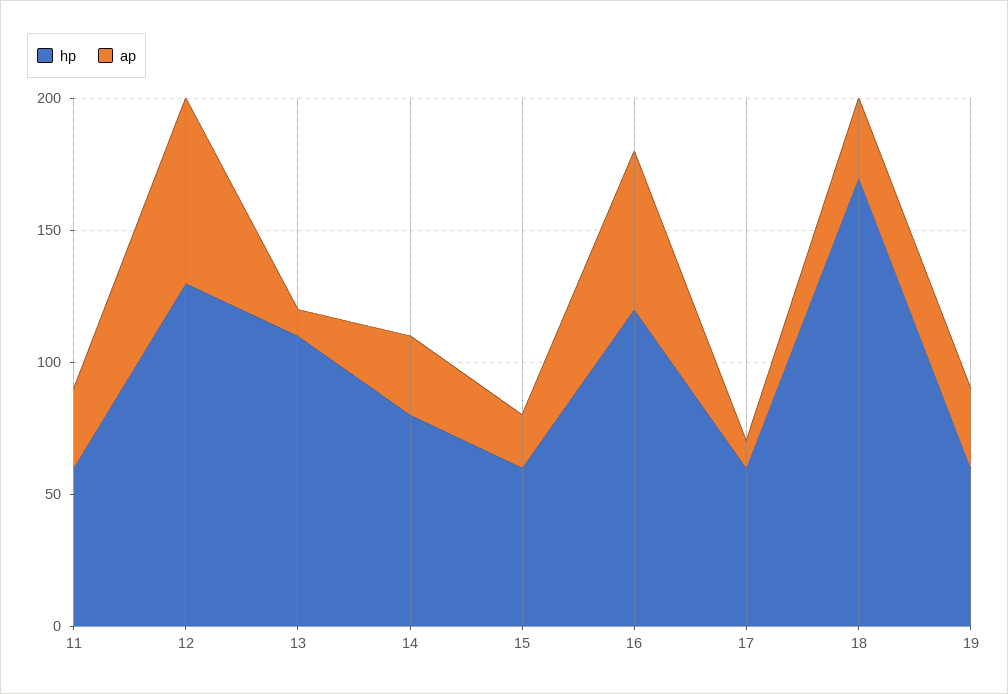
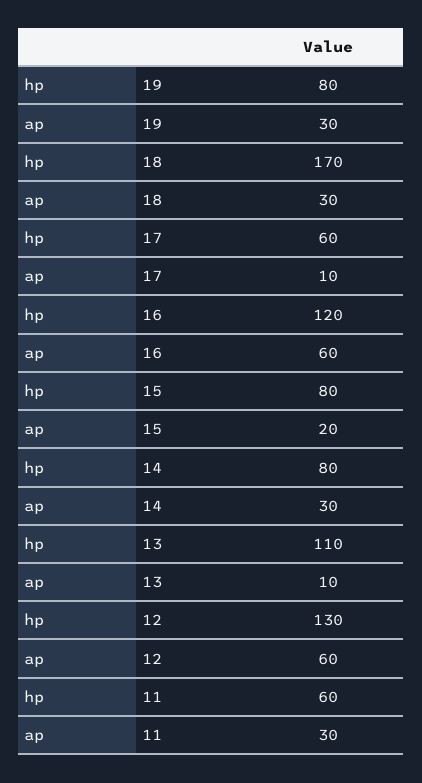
ap, 12: 70 -> 60
hp, 15: 60 -> 80
hp, 19: 60 -> 80

